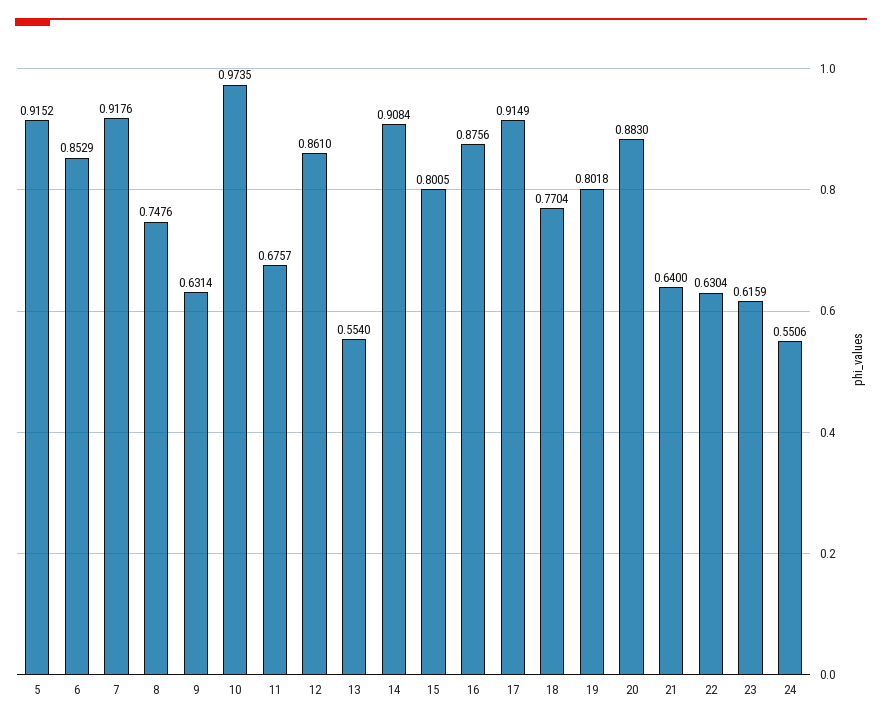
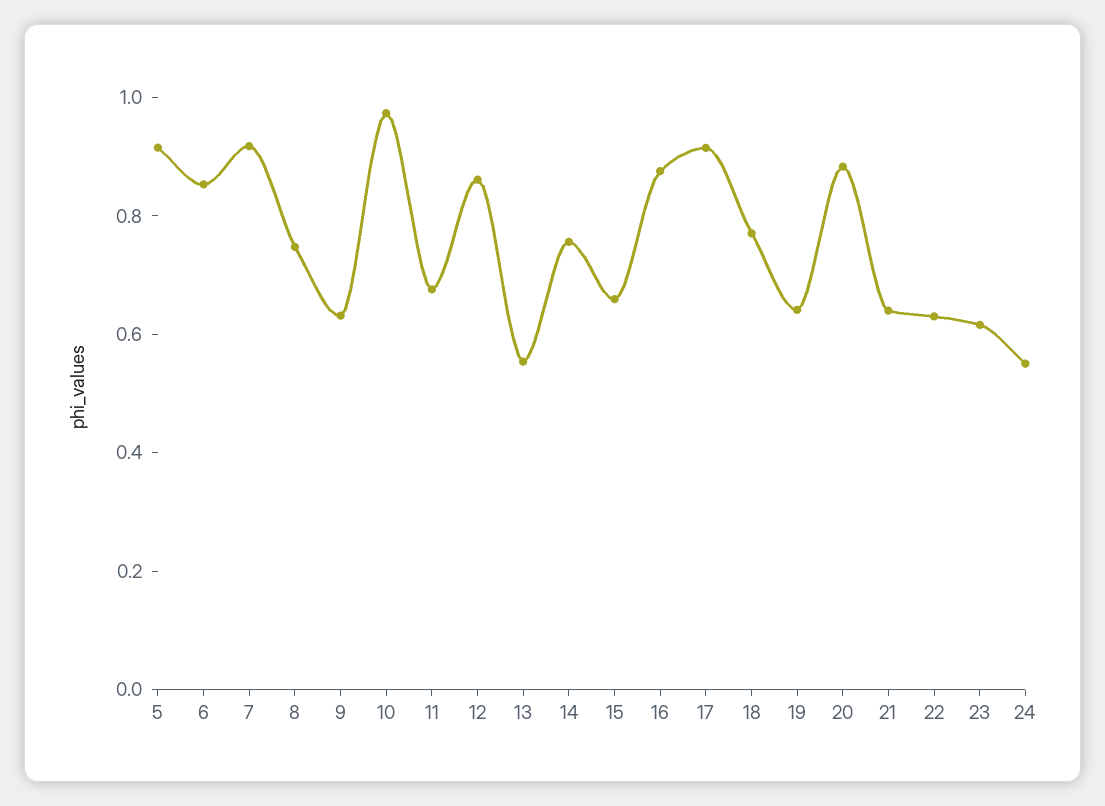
14: 0.9084 -> 0.75
15: 0.8005 -> 0.65
19: 0.8018 -> 0.65

